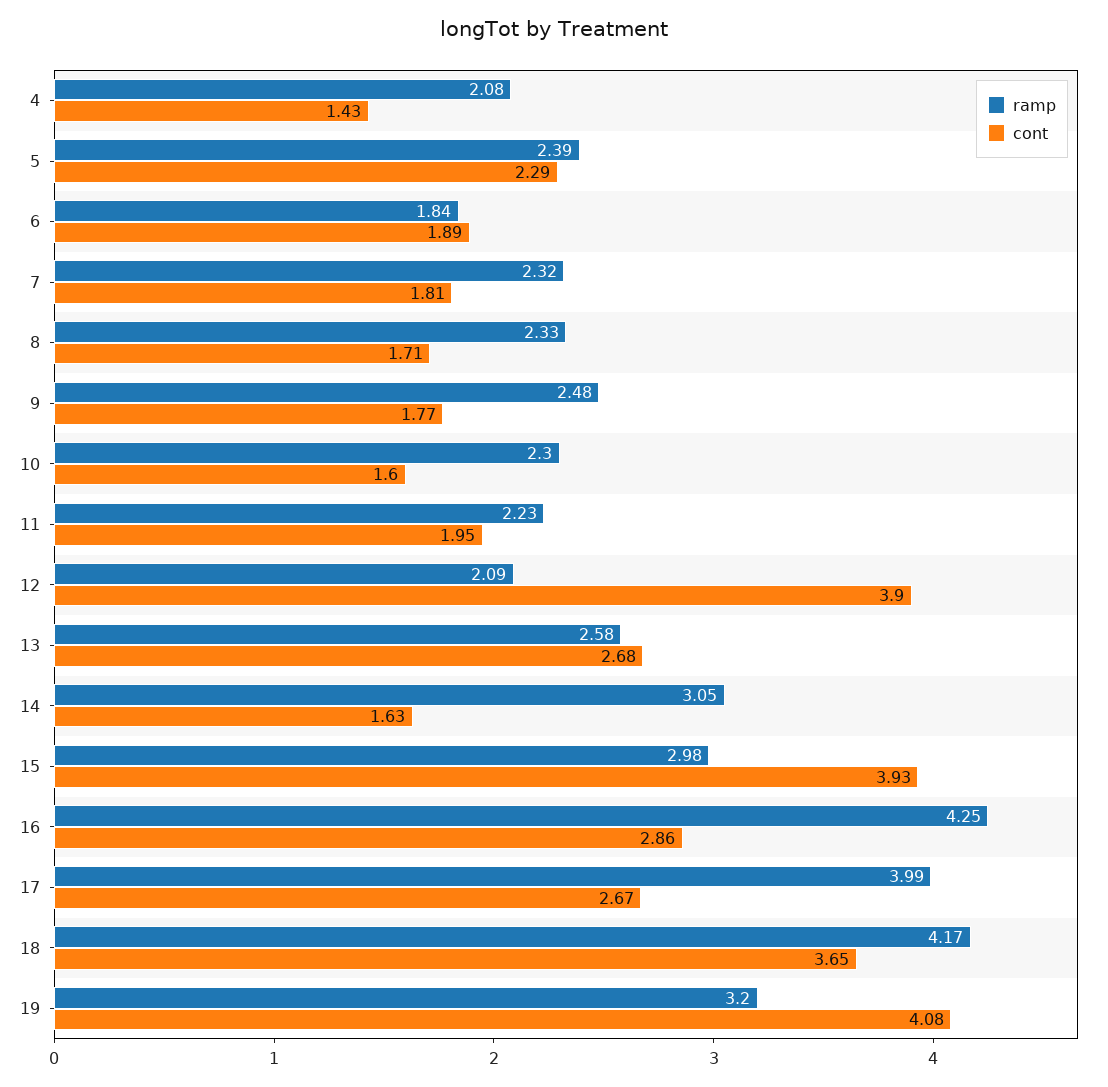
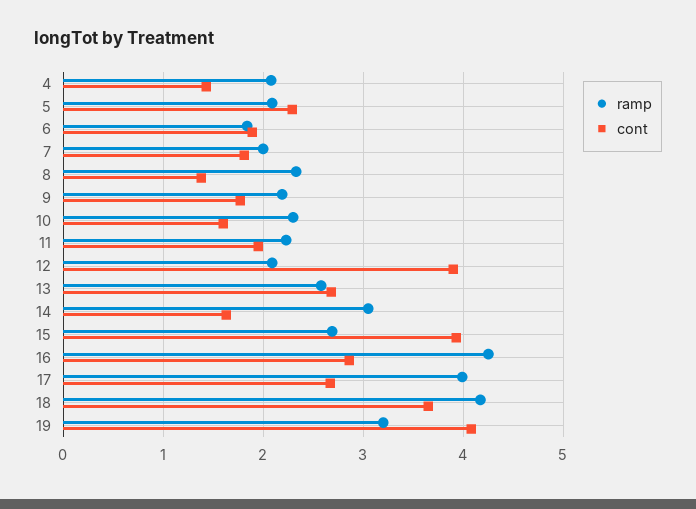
ramp, 5: 2.39 -> 2.1
ramp, 7: 2.32 -> 2
cont, 8: 1.71 -> 1.4
ramp, 9: 2.48 -> 2.2
ramp, 15: 2.98 -> 2.7

